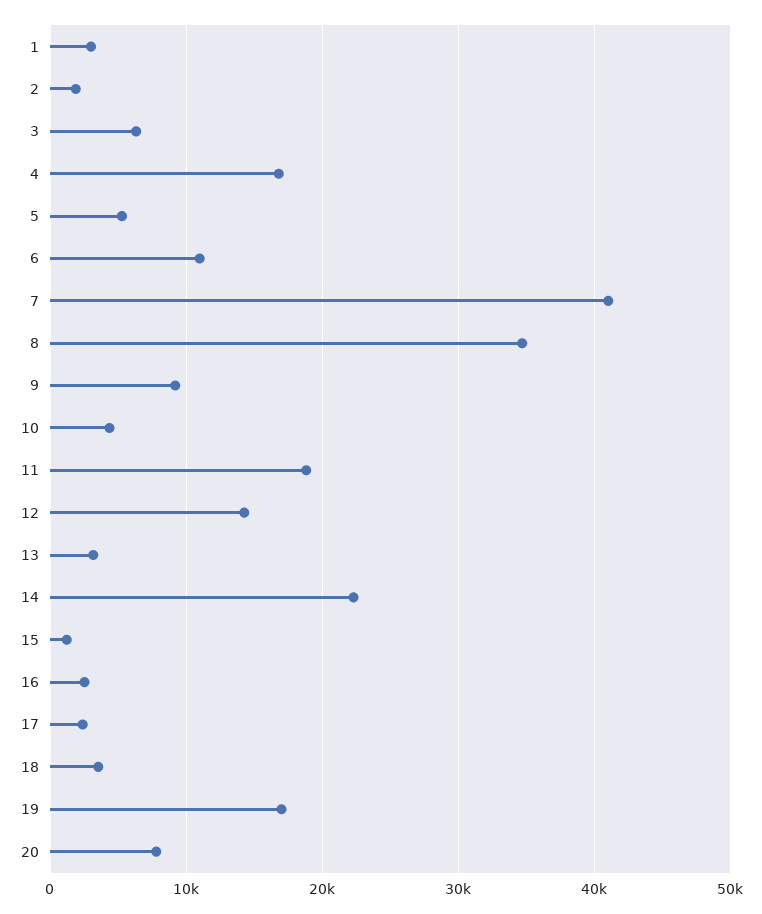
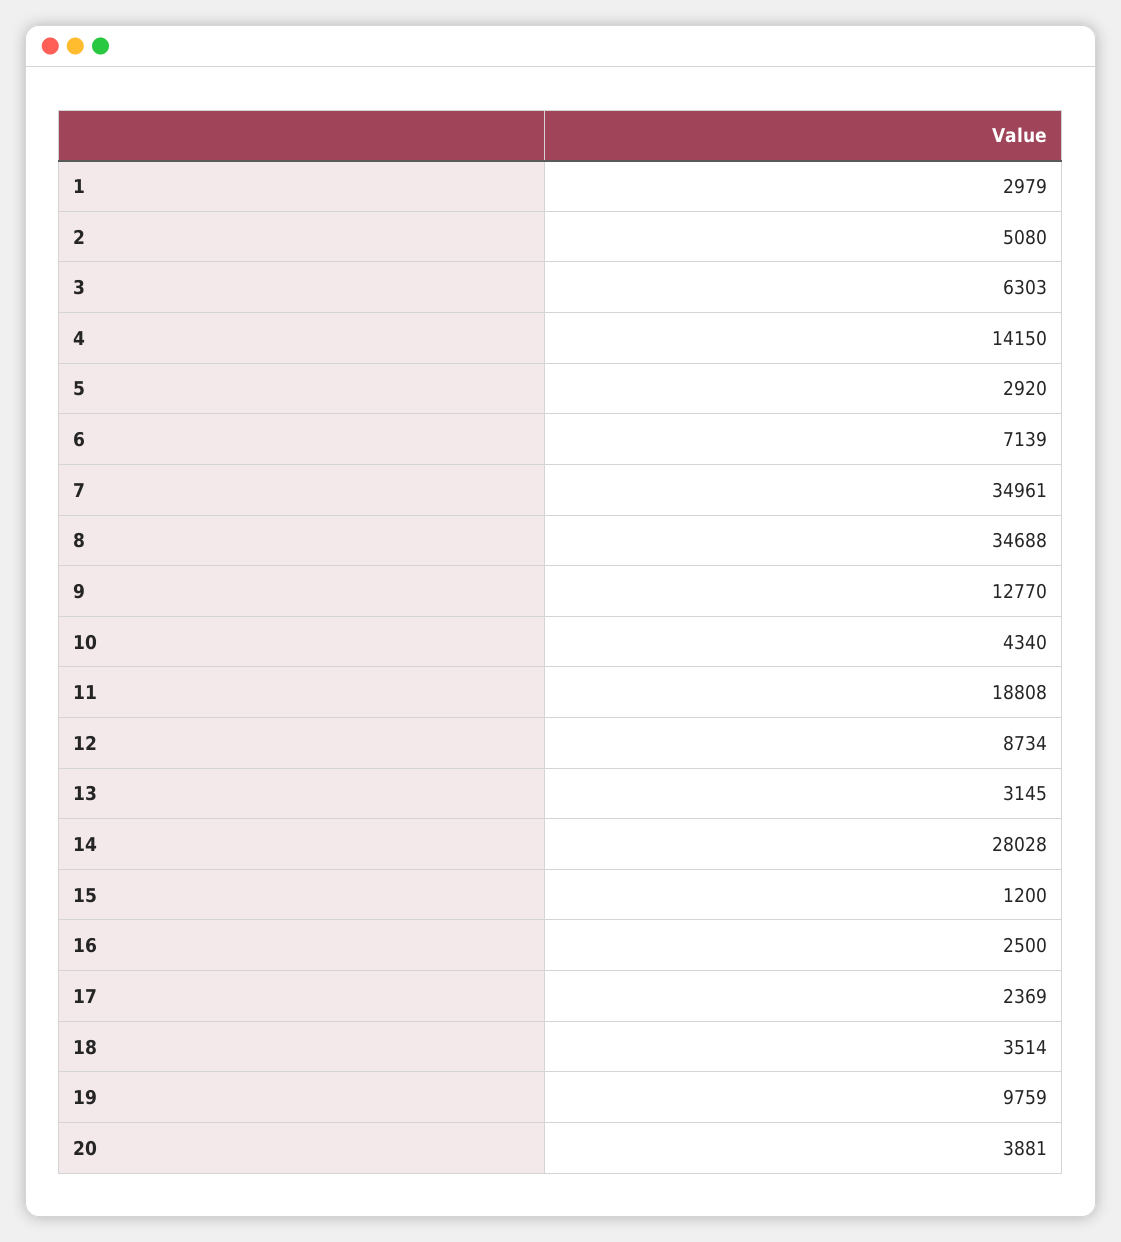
2: 2000 -> 5080
4: 17000 -> 14150
5: 5000 -> 2920
6: 11000 -> 7139
7: 41000 -> 34961
9: 9000 -> 12770
12: 14000 -> 8734
14: 22000 -> 28028
19: 17000 -> 9759
20: 8000 -> 3881

